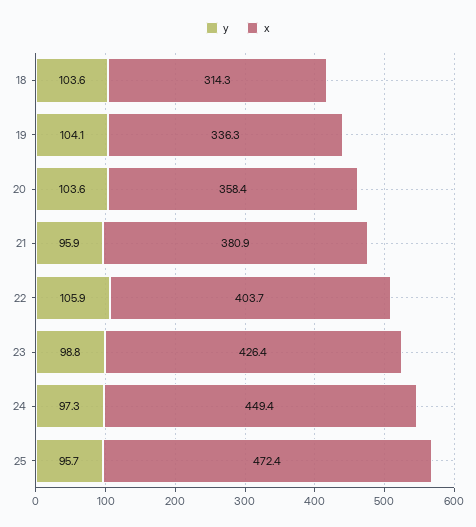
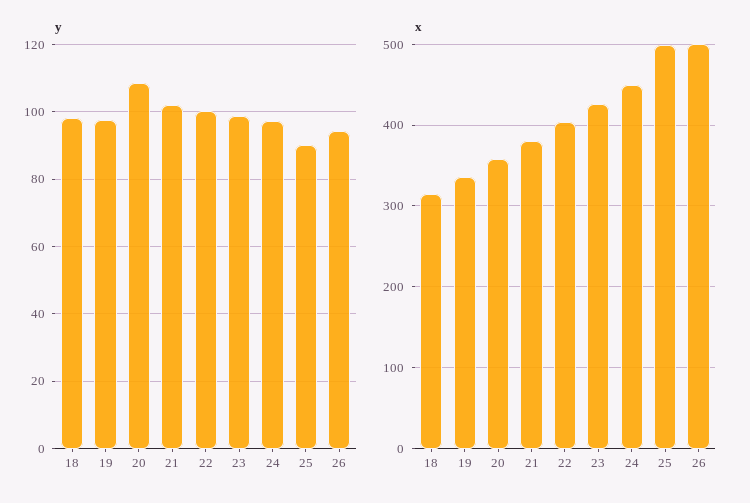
y, 18: 103.6 -> 98
y, 19: 104.1 -> 98
y, 20: 103.6 -> 108
y, 21: 95.9 -> 102
y, 22: 105.9 -> 100
y, 25: 95.7 -> 90
x, 25: 472.4 -> 500
y, 26: none -> 94
x, 26: none -> 500

